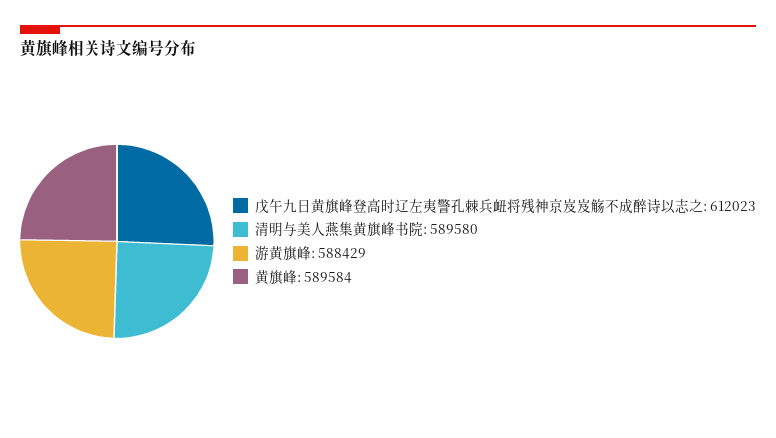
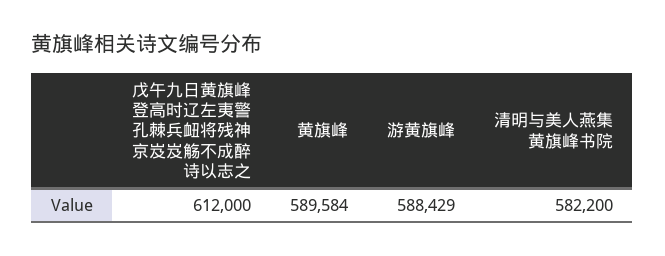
戊午九日黄旗峰登高时辽左夷警孔棘兵衄将残神京岌岌觞不成醉诗以志之: 612023 -> 612000
清明与美人燕集黄旗峰书院: 589580 -> 582200

